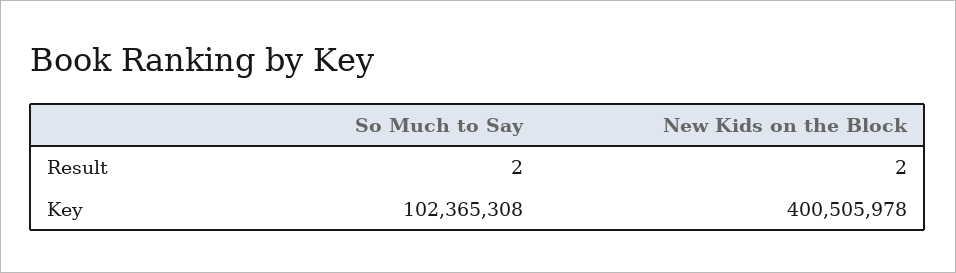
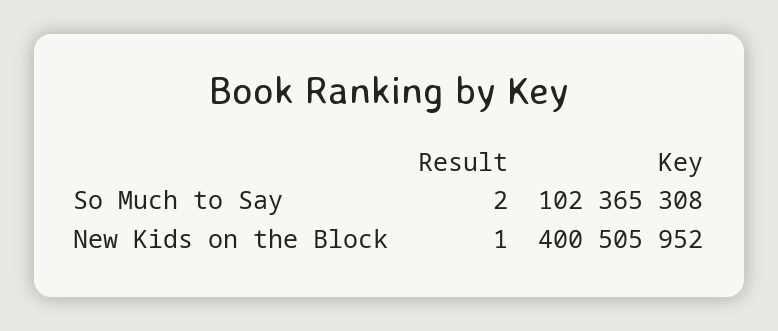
New Kids on the Block, Result: 2 -> 1
New Kids on the Block, Key: 400505978 -> 400505952

